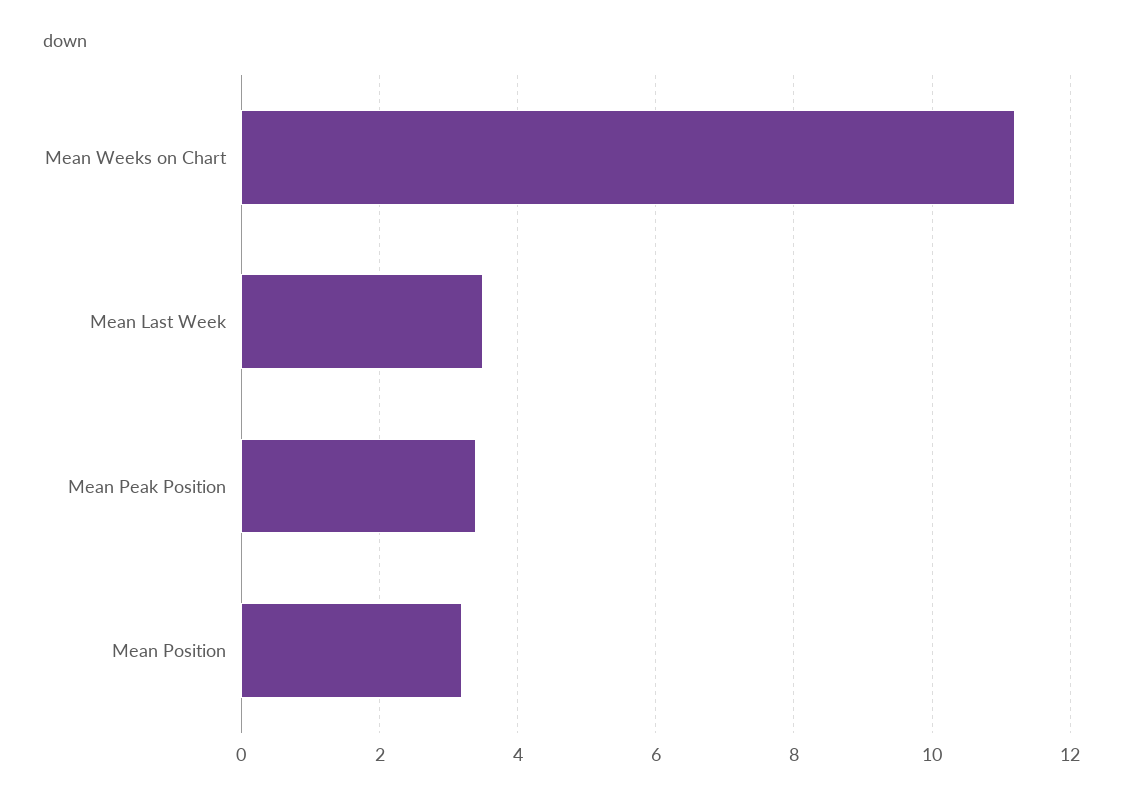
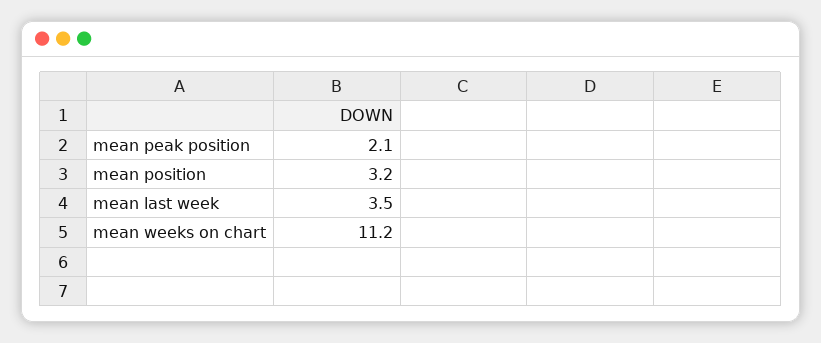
Mean Peak Position: 3.5 -> 2.1

